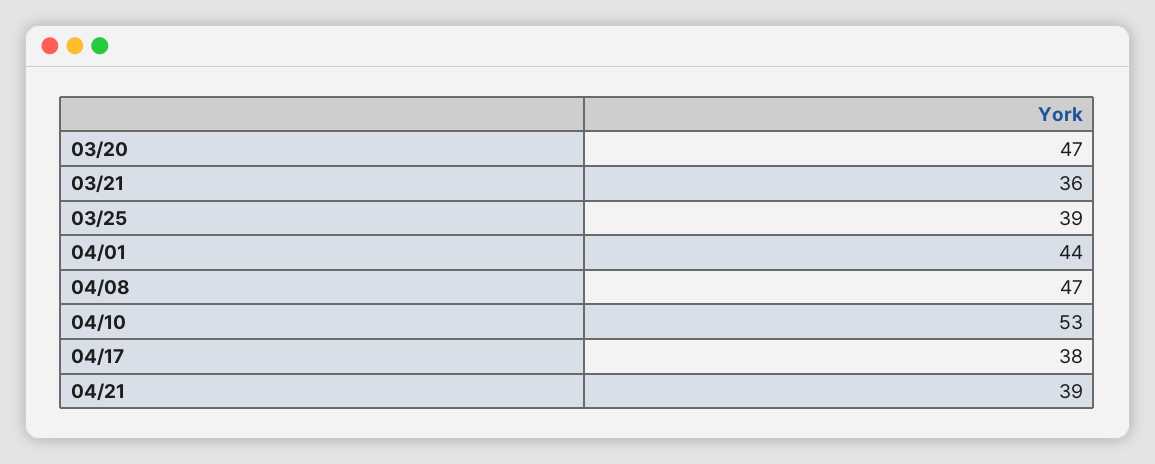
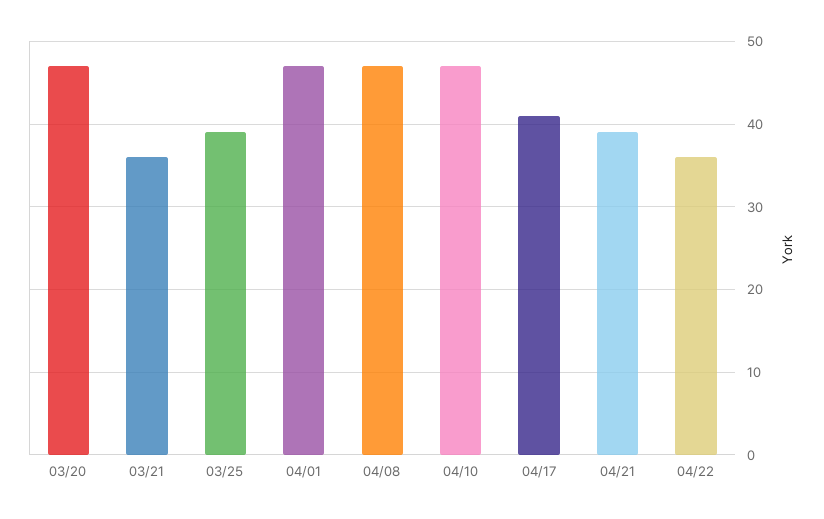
04/01: 44 -> 47
04/10: 53 -> 47
04/17: 38 -> 41
04/22: none -> 36

